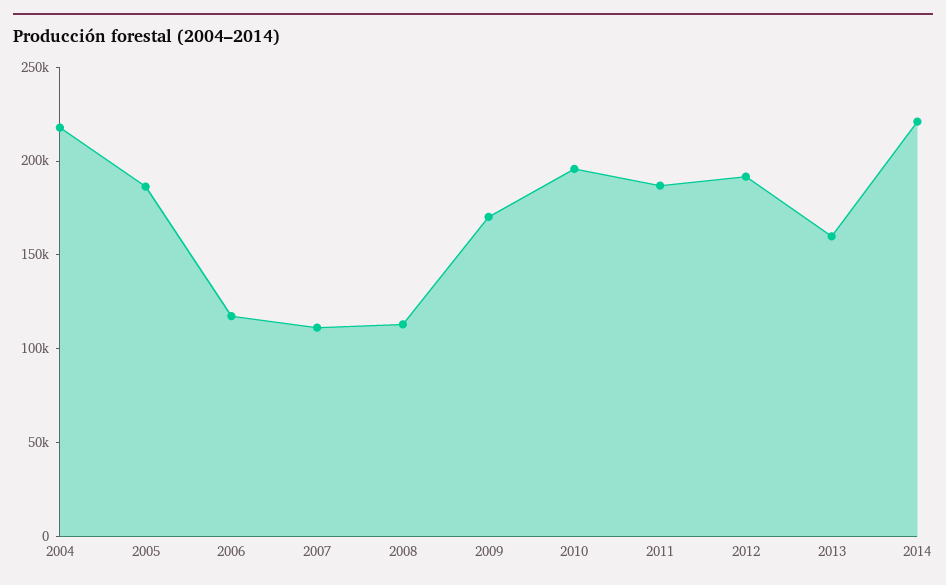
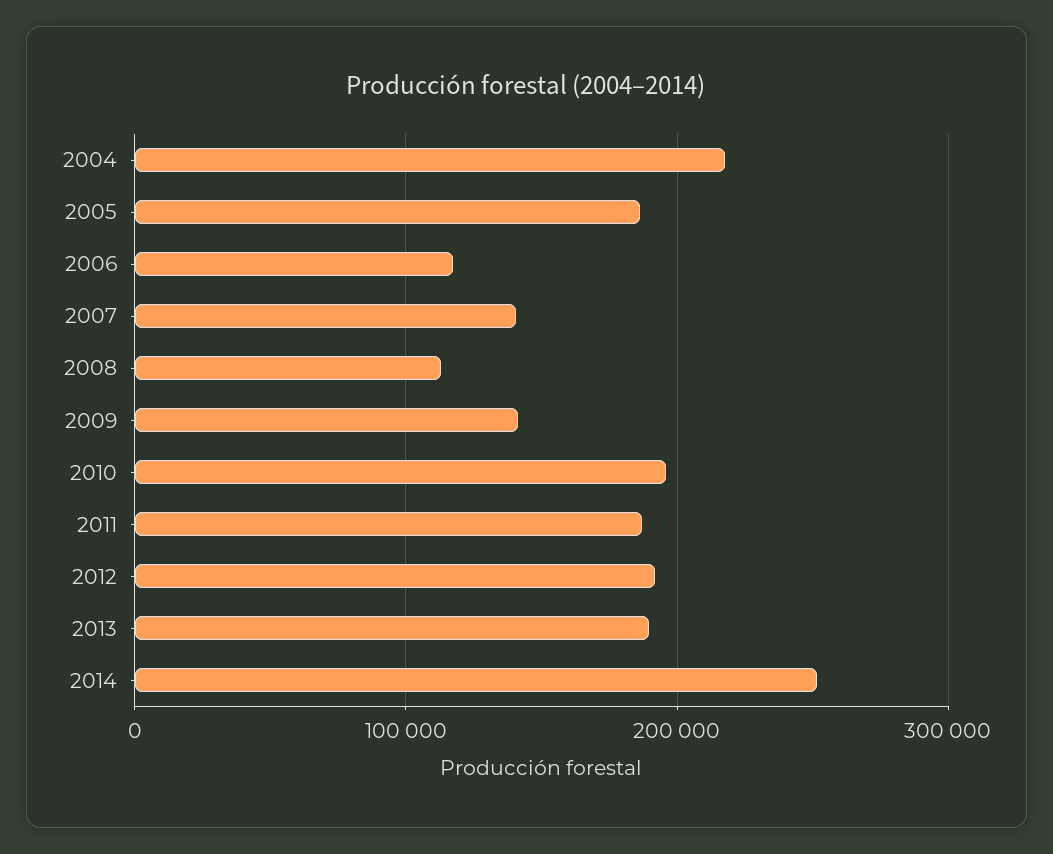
2007: 110000 -> 140000
2009: 170000 -> 140000
2013: 160000 -> 190000
2014: 220000 -> 250000

